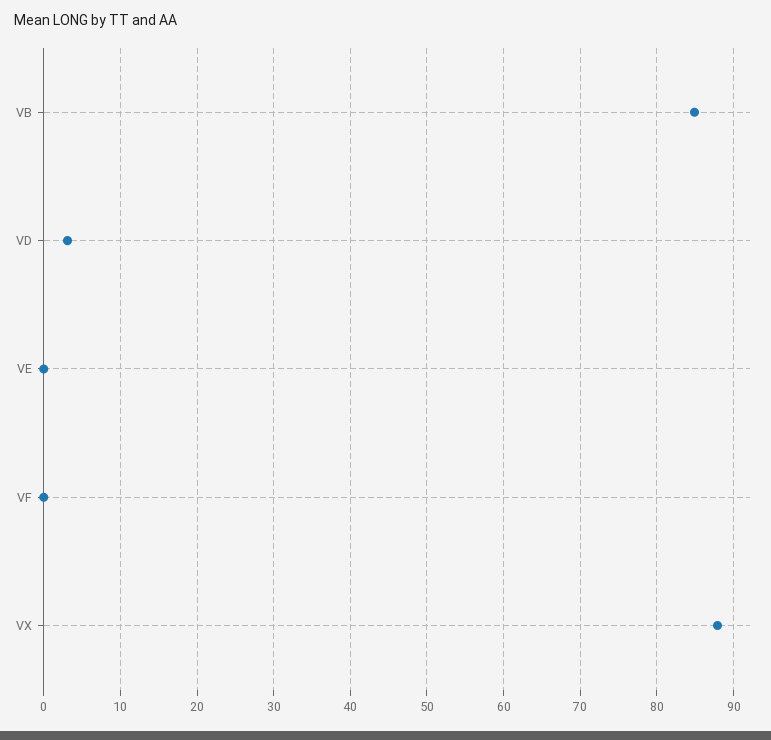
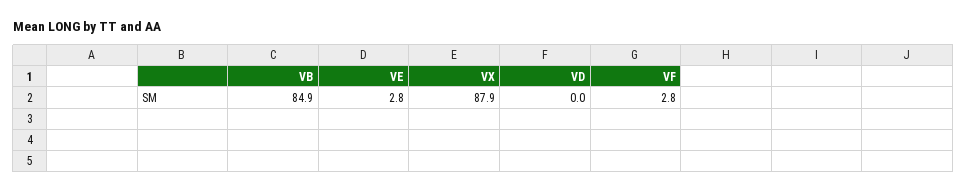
VD: 3 -> 0
VE: 0 -> 2.8
VF: 0 -> 2.8

